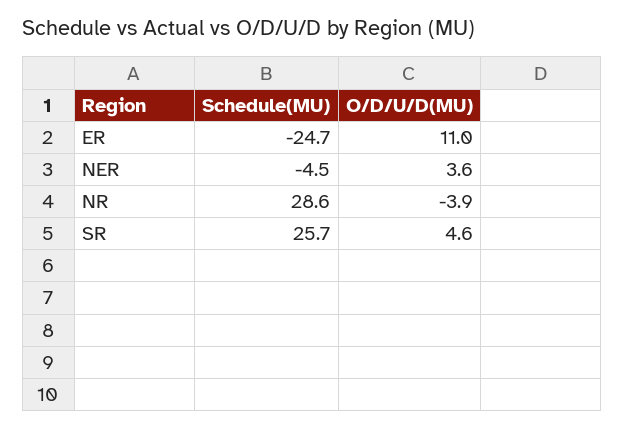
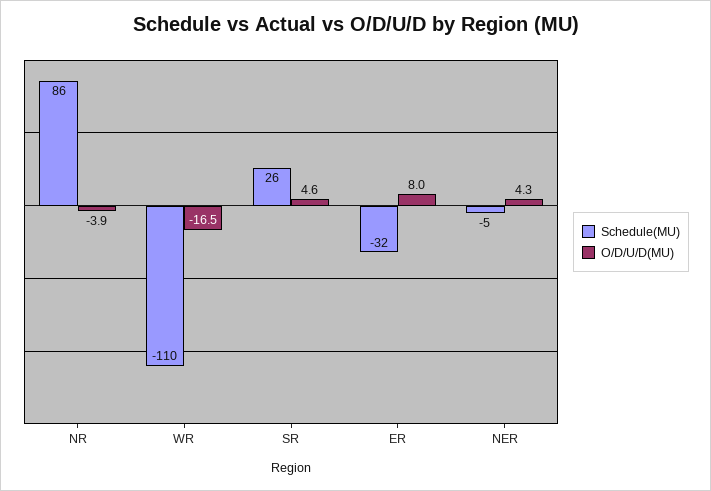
Schedule(MU), ER: -24.7 -> -32
O/D/U/D(MU), ER: 11 -> 8
O/D/U/D(MU), NER: 3.6 -> 4.3
Schedule(MU), NR: 28.6 -> 86
Schedule(MU), WR: none -> -110
O/D/U/D(MU), WR: none -> -16.5

